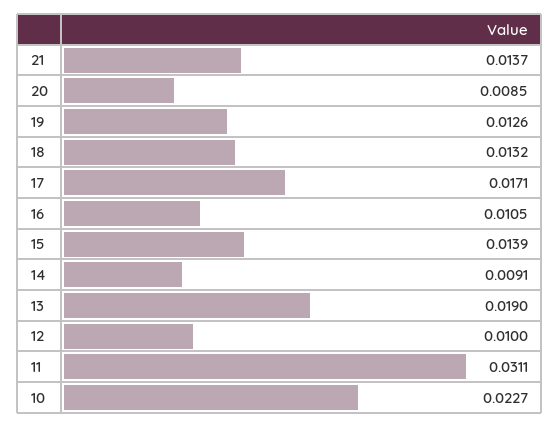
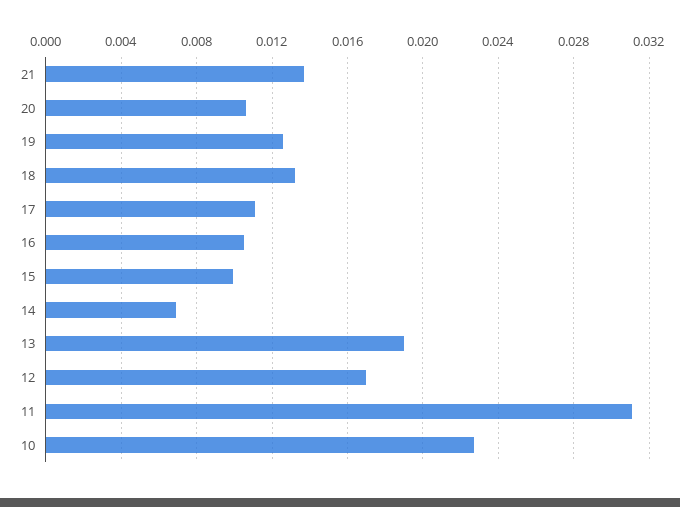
20: 0.0085 -> 0.0105
17: 0.0171 -> 0.011
15: 0.0139 -> 0.01
14: 0.0091 -> 0.007
12: 0.01 -> 0.017

